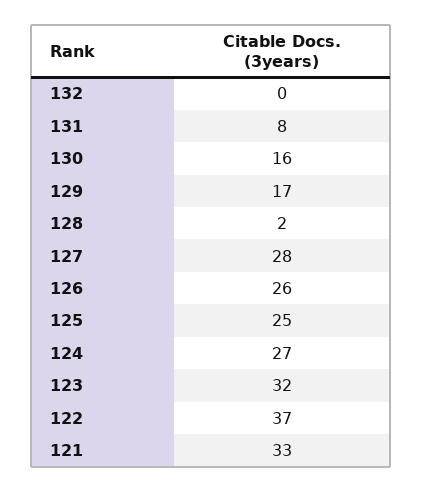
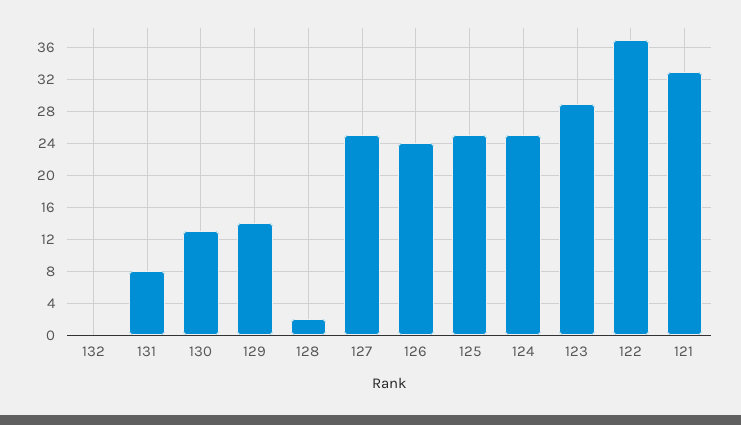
130: 16 -> 13
129: 17 -> 14
127: 28 -> 25
126: 26 -> 24
124: 27 -> 25
123: 32 -> 29

